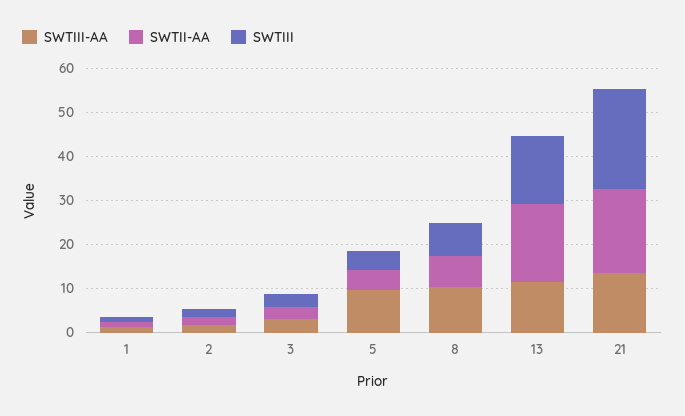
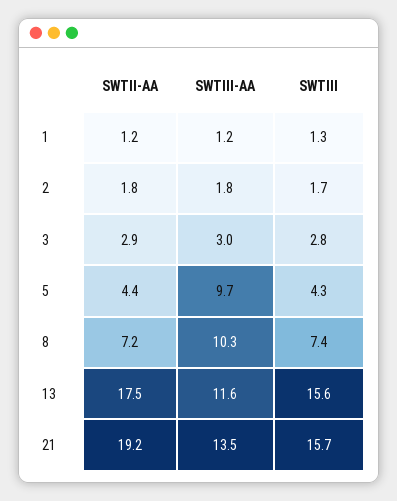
SWTIII, 21: 22 -> 15.7

